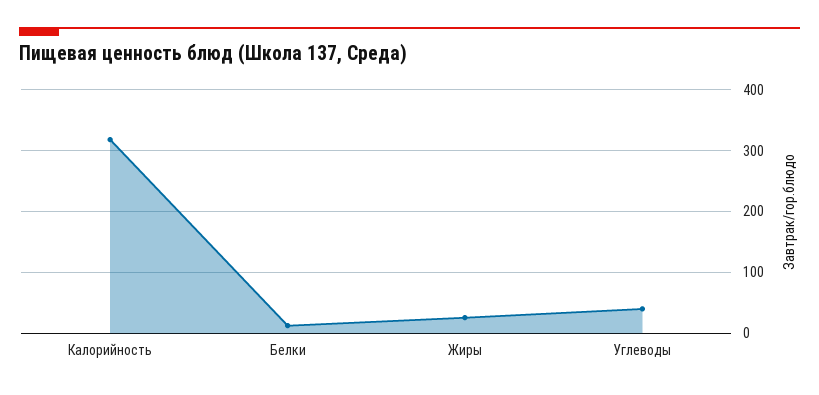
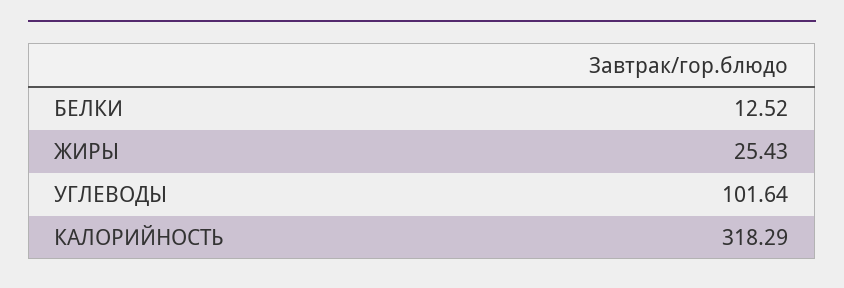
Углеводы: 40 -> 101.64

